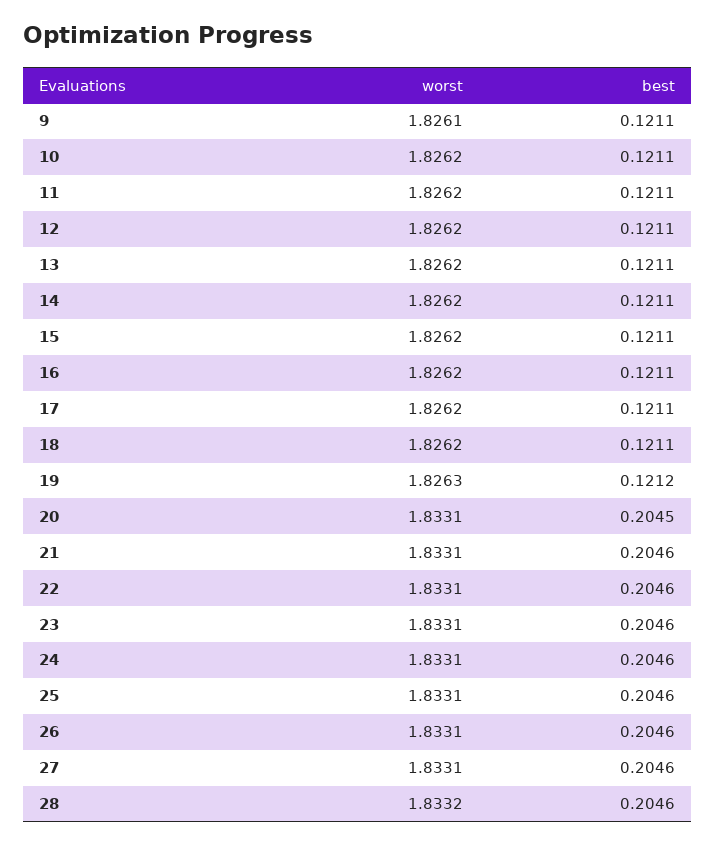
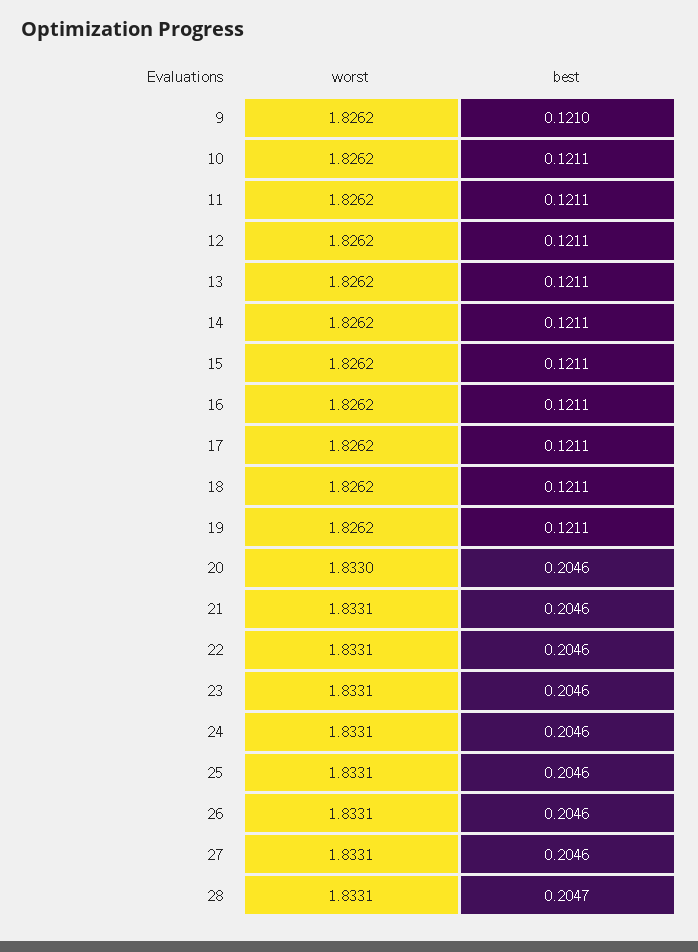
worst, 9: 1.8261 -> 1.8262
best, 9: 0.1211 -> 0.121
worst, 19: 1.8263 -> 1.8262
best, 19: 0.1212 -> 0.1211
worst, 20: 1.8331 -> 1.833
best, 20: 0.2045 -> 0.2046
worst, 28: 1.8332 -> 1.8331
best, 28: 0.2046 -> 0.2047

